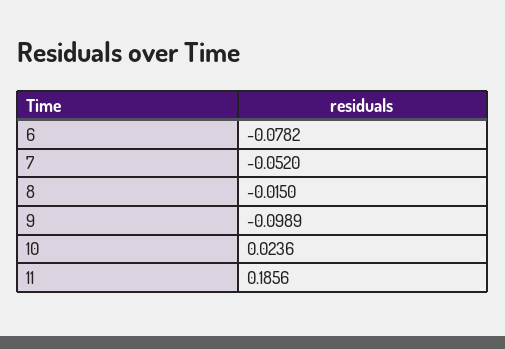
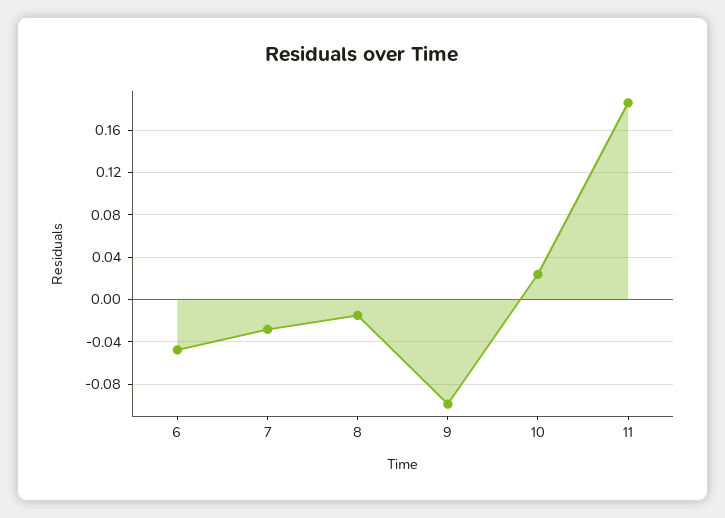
6: -0.0782 -> -0.05
7: -0.052 -> -0.03

